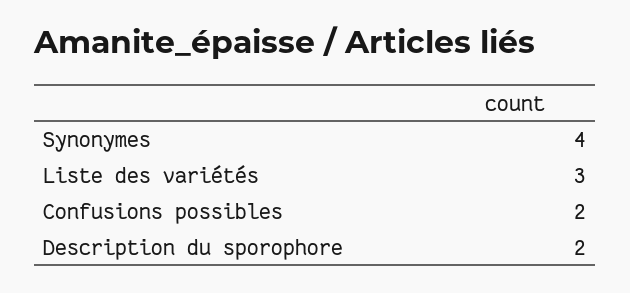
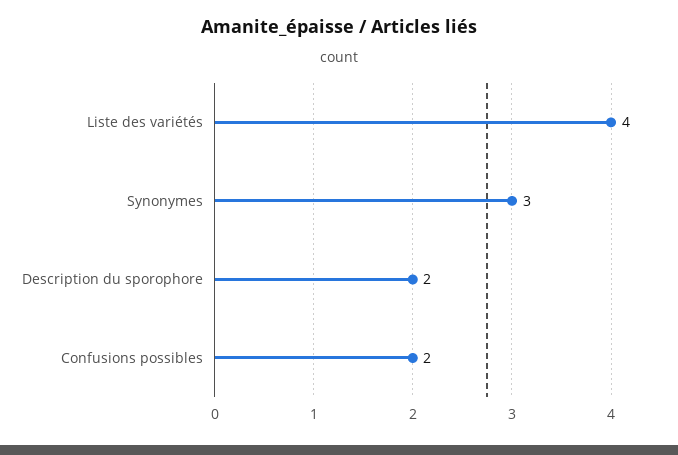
Synonymes: 4 -> 3
Liste des variétés: 3 -> 4

